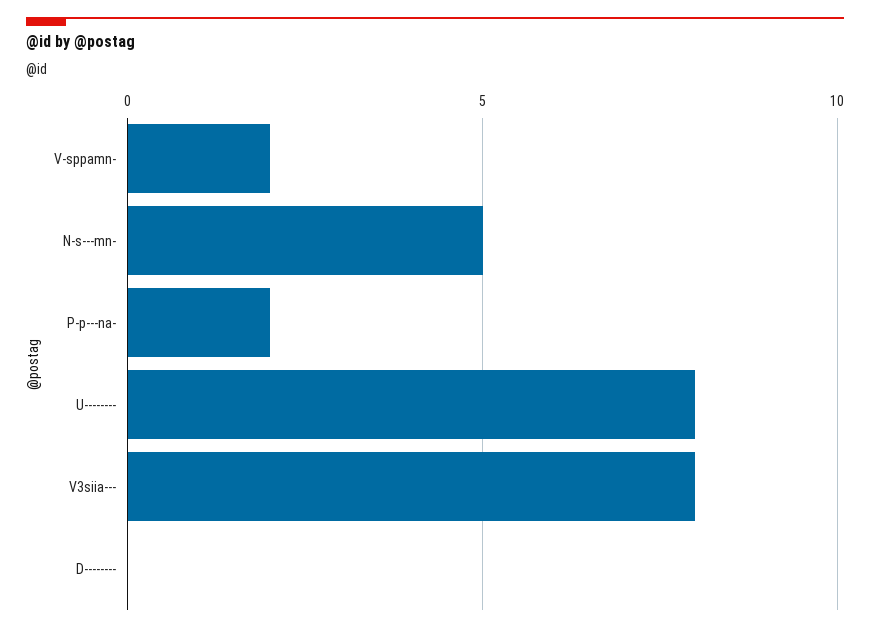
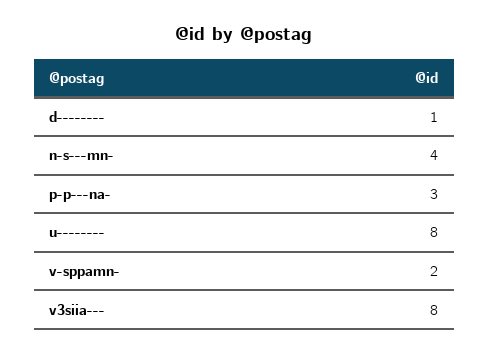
N-s---mn-: 5 -> 4
P-p---na-: 2 -> 3
D--------: 0 -> 1

